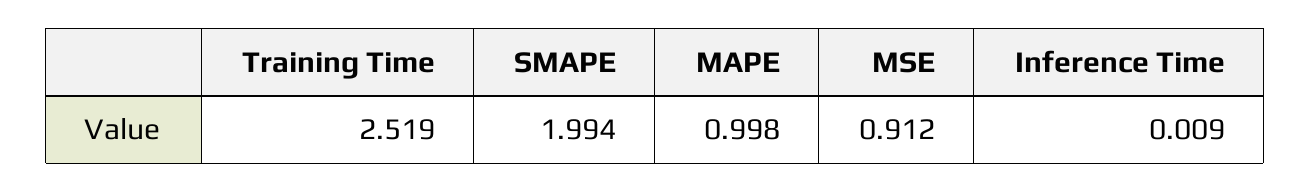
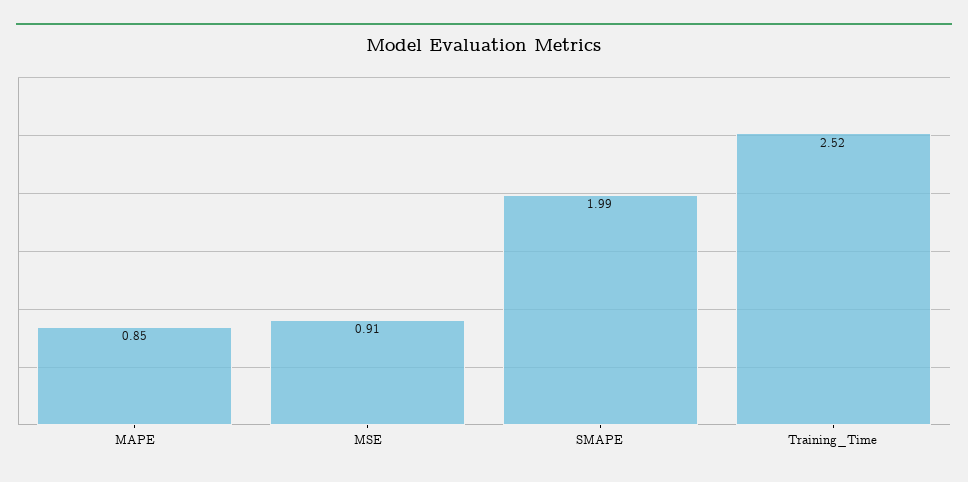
MAPE: 0.998 -> 0.85
Inference Time: 0.009 -> none

